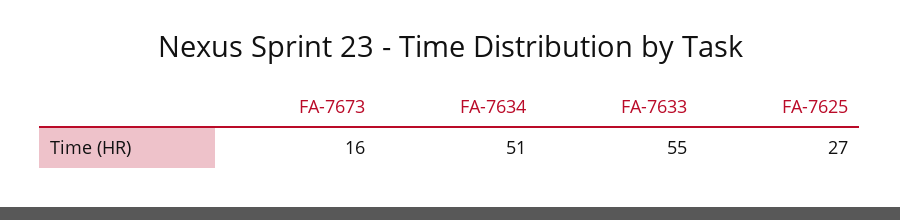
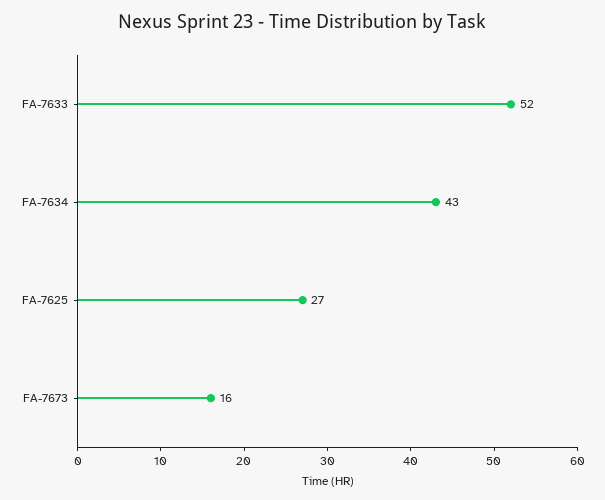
FA-7634: 51 -> 43
FA-7633: 55 -> 52

